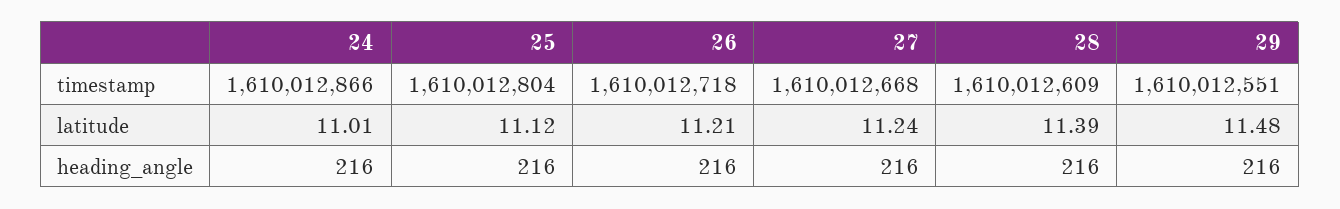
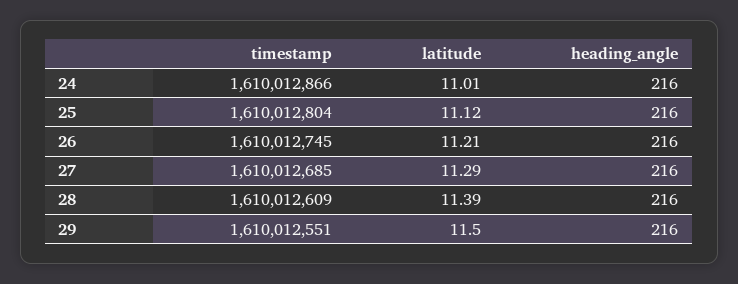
26, timestamp: 1610012718 -> 1610012745
27, timestamp: 1610012668 -> 1610012685
27, latitude: 11.24 -> 11.29
29, latitude: 11.48 -> 11.5

